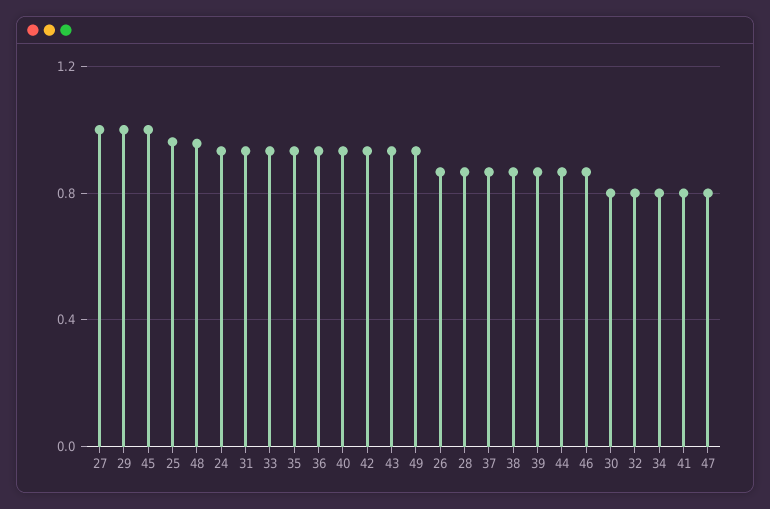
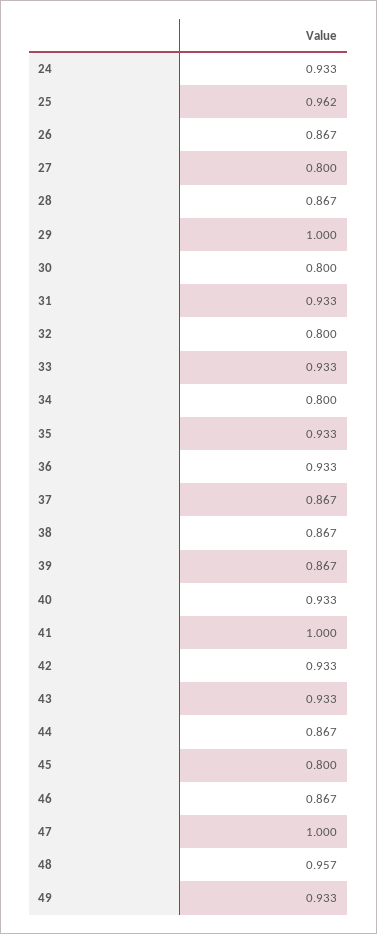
27: 1 -> 0.8
45: 1 -> 0.8
41: 0.8 -> 1
47: 0.8 -> 1

